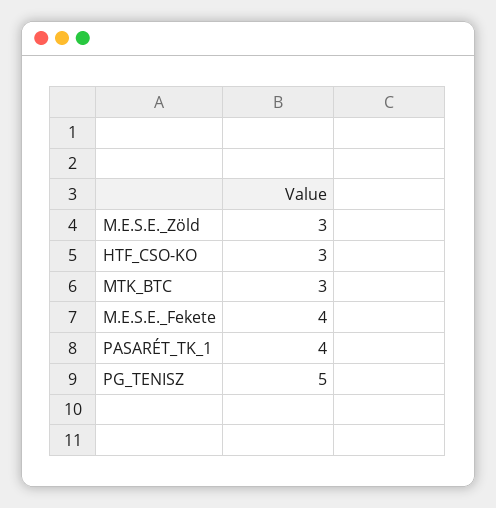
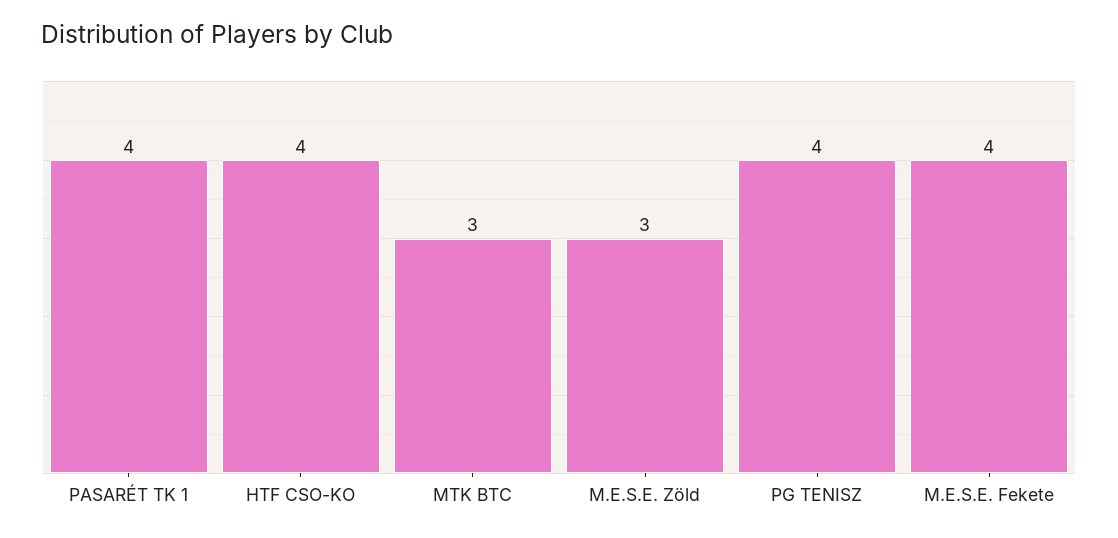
HTF_CSO-KO: 3 -> 4
PG_TENISZ: 5 -> 4

